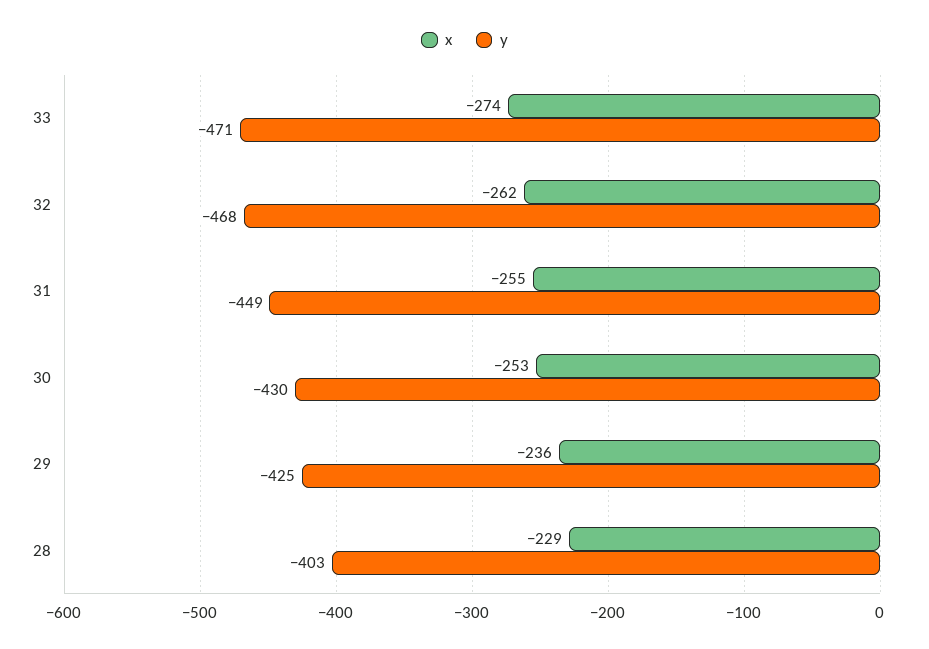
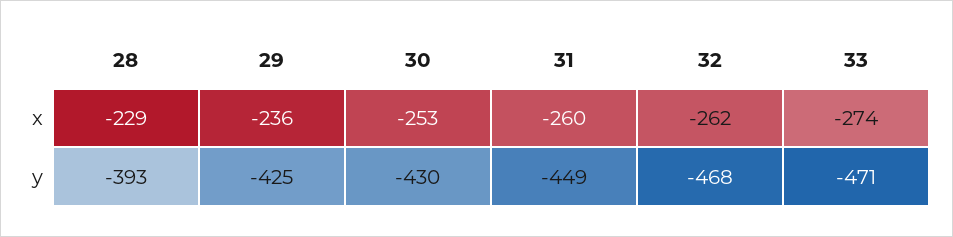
x, 31: -255 -> -260
y, 28: -403 -> -393

